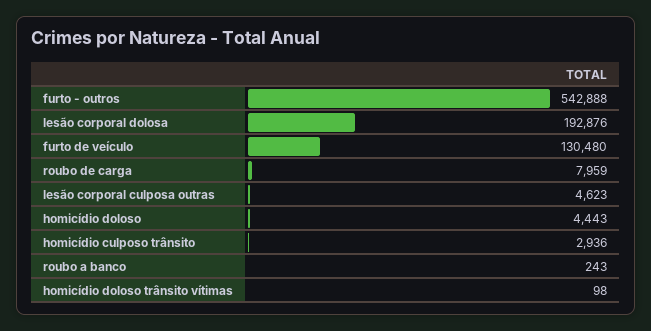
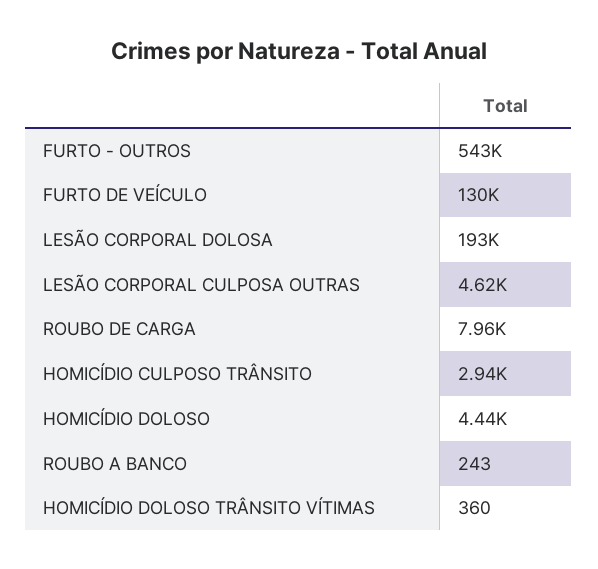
homicídio doloso trânsito vítimas: 98 -> 360

